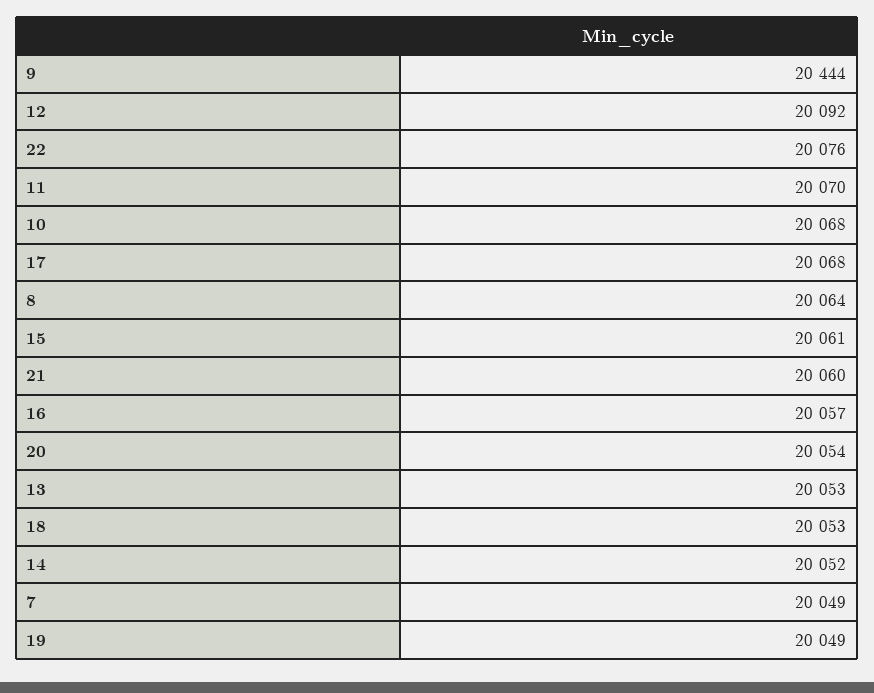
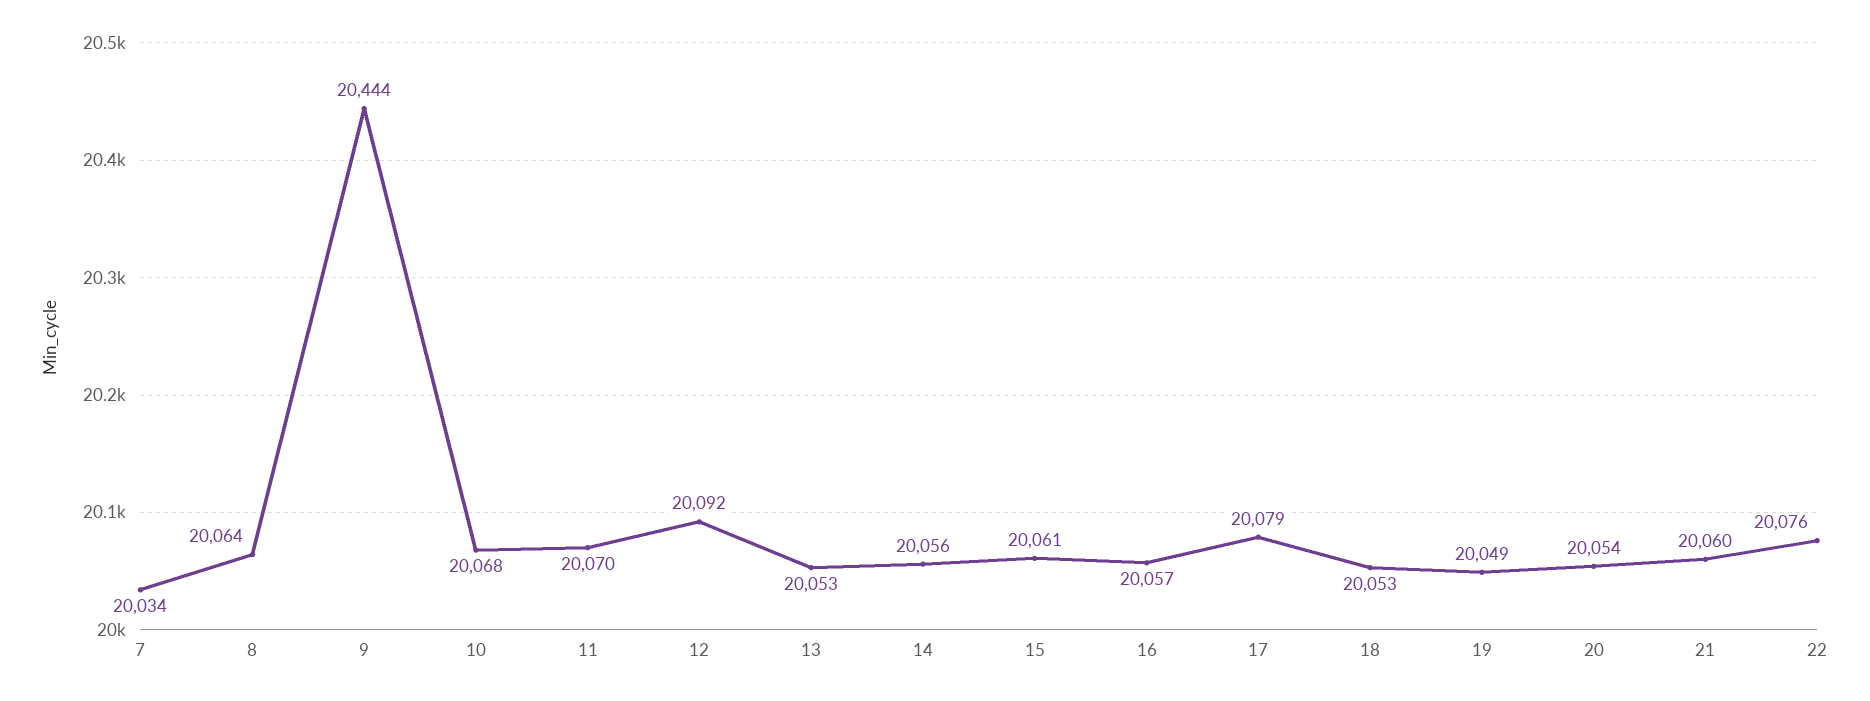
17: 20068 -> 20079
14: 20052 -> 20056
7: 20049 -> 20034

